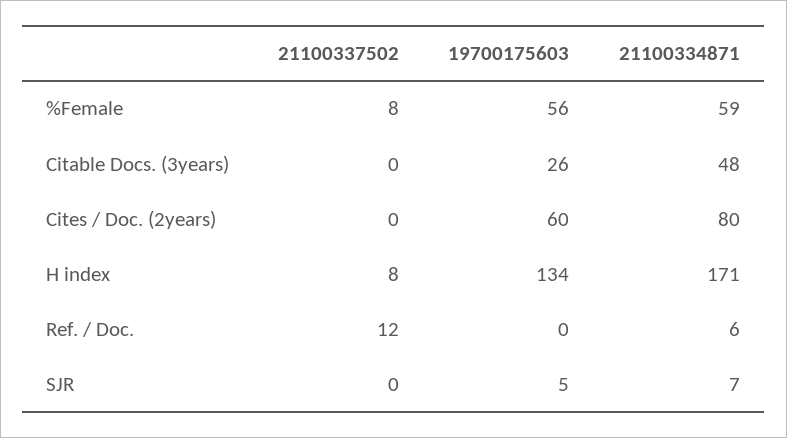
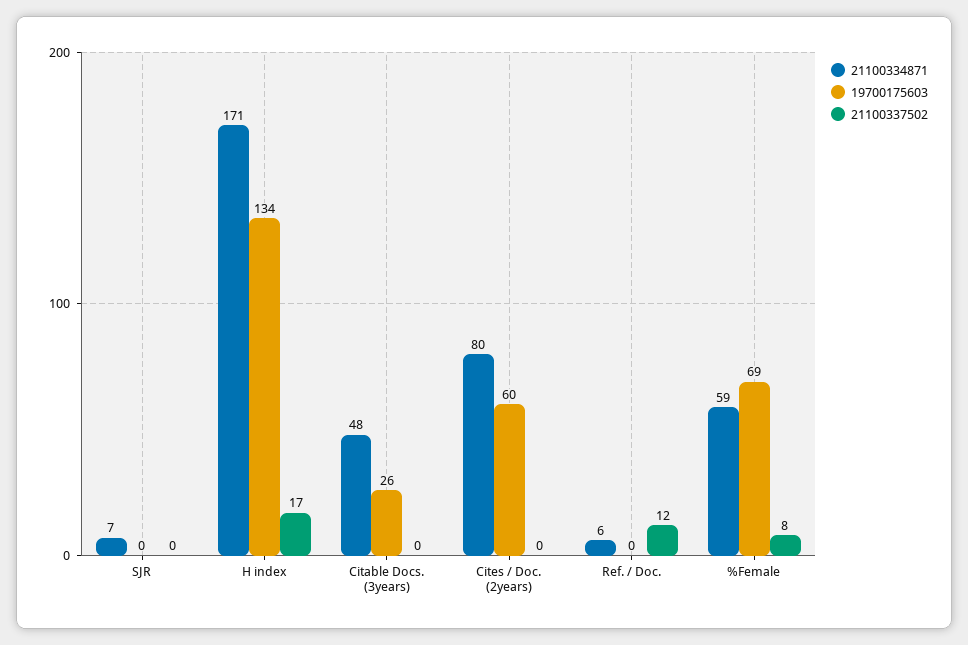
19700175603, %Female: 56 -> 69
21100337502, H index: 8 -> 17
19700175603, SJR: 5 -> 0

